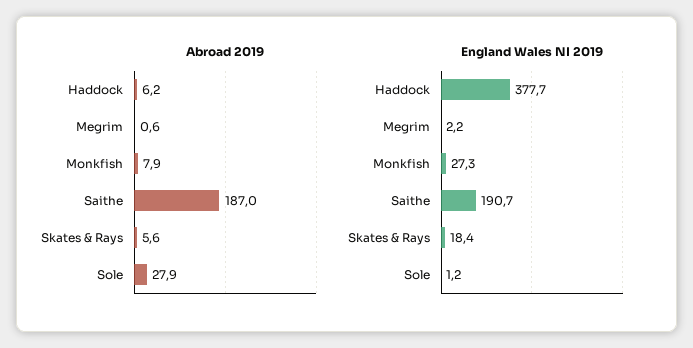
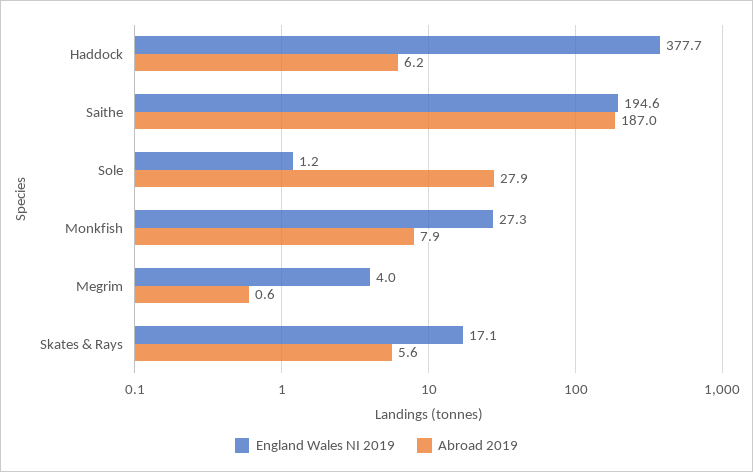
England Wales NI 2019, Megrim: 2.2 -> 4
England Wales NI 2019, Saithe: 190.7 -> 194.6
England Wales NI 2019, Skates & Rays: 18.4 -> 17.1

